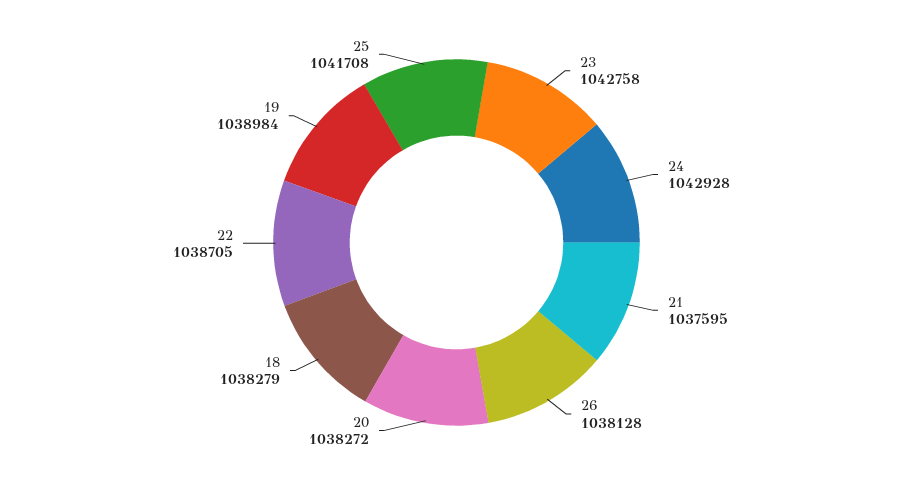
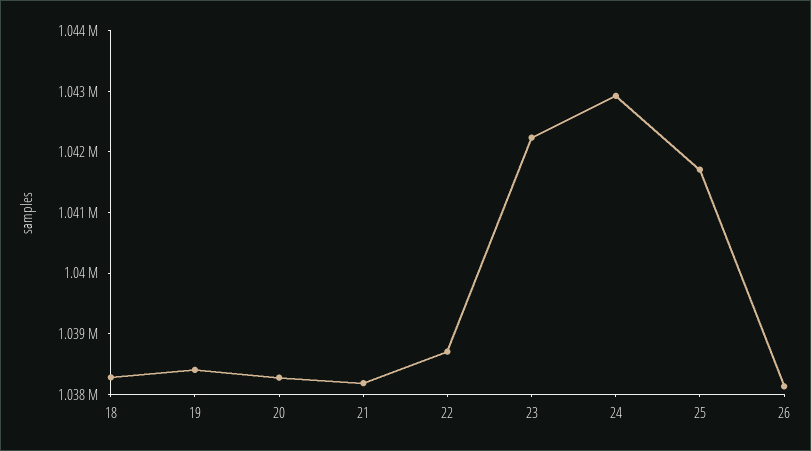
23: 1042758 -> 1042200
21: 1037595 -> 1038200
19: 1038984 -> 1038400

